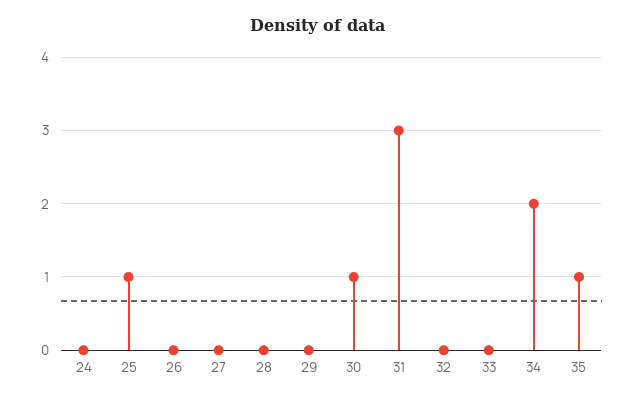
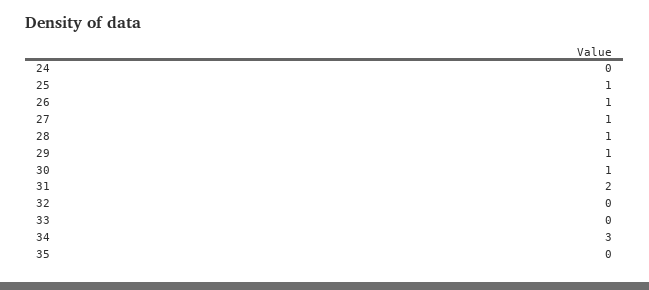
26: 0 -> 1
27: 0 -> 1
28: 0 -> 1
29: 0 -> 1
31: 3 -> 2
34: 2 -> 3
35: 1 -> 0

